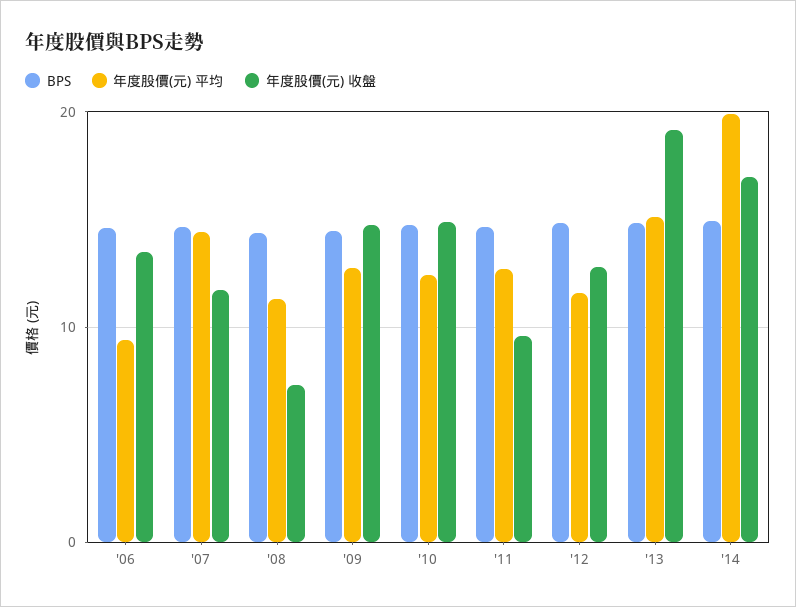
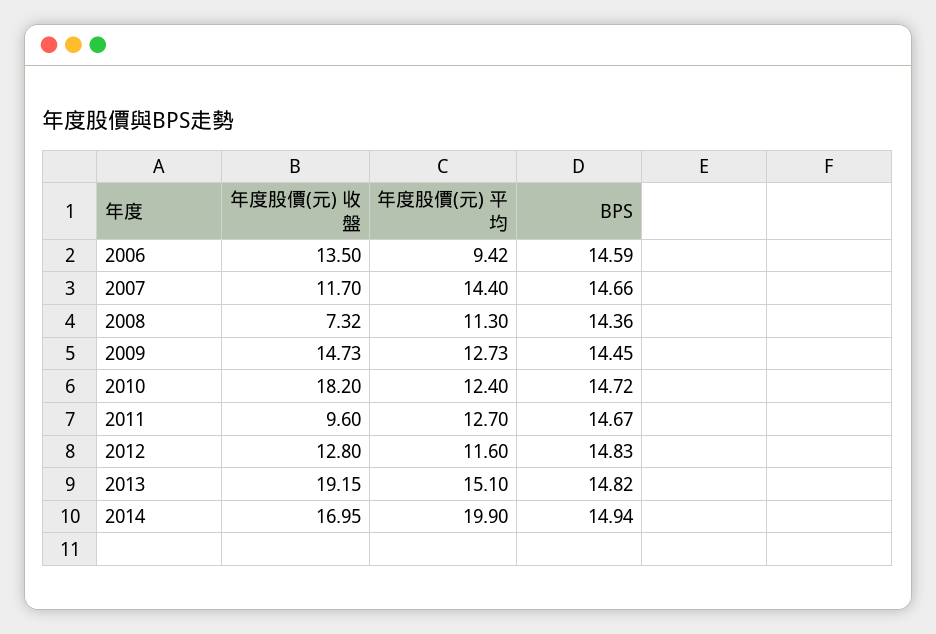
年度股價(元) 收盤, '10: 15 -> 18.2

